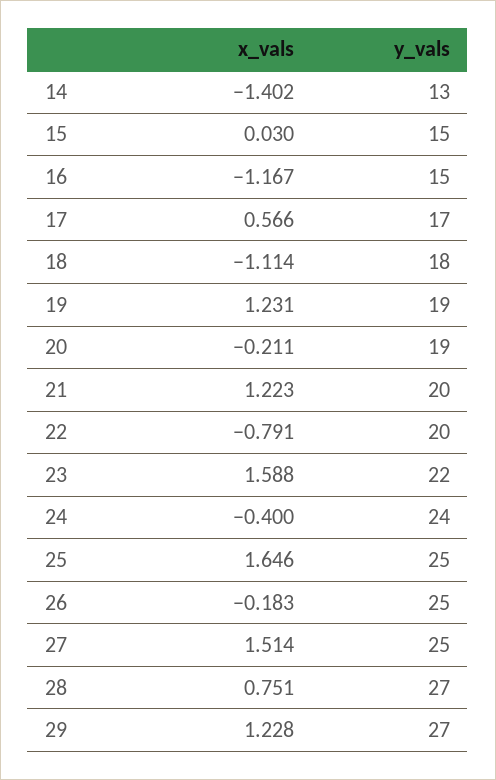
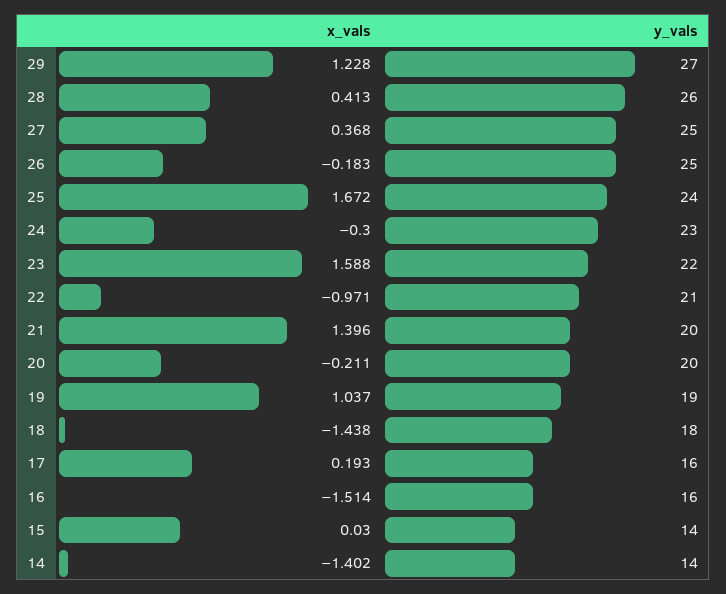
y_vals, 14: 13 -> 14
y_vals, 15: 15 -> 14
x_vals, 16: -1.167 -> -1.514
y_vals, 16: 15 -> 16
x_vals, 17: 0.566 -> 0.193
y_vals, 17: 17 -> 16
x_vals, 18: -1.114 -> -1.438
x_vals, 19: 1.231 -> 1.037
y_vals, 20: 19 -> 20
x_vals, 21: 1.223 -> 1.396
x_vals, 22: -0.791 -> -0.971
y_vals, 22: 20 -> 21
x_vals, 24: -0.4 -> -0.3
y_vals, 24: 24 -> 23
x_vals, 25: 1.646 -> 1.672
y_vals, 25: 25 -> 24
x_vals, 27: 1.514 -> 0.368
x_vals, 28: 0.751 -> 0.413
y_vals, 28: 27 -> 26

